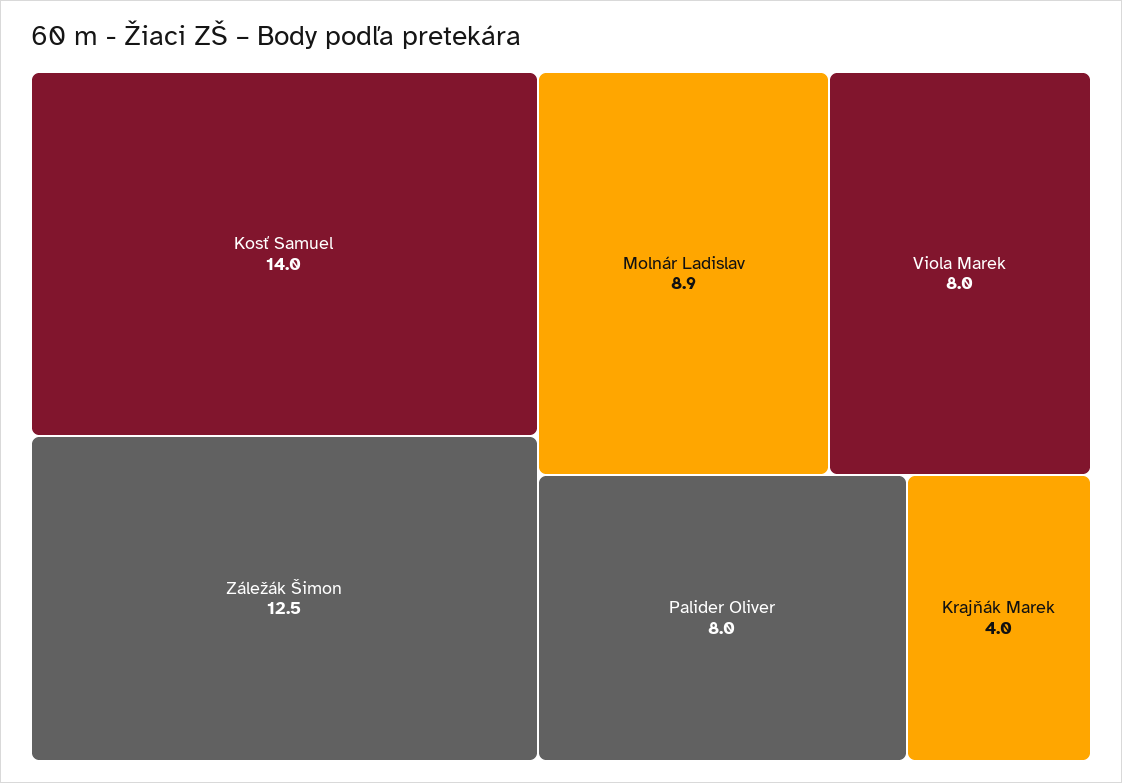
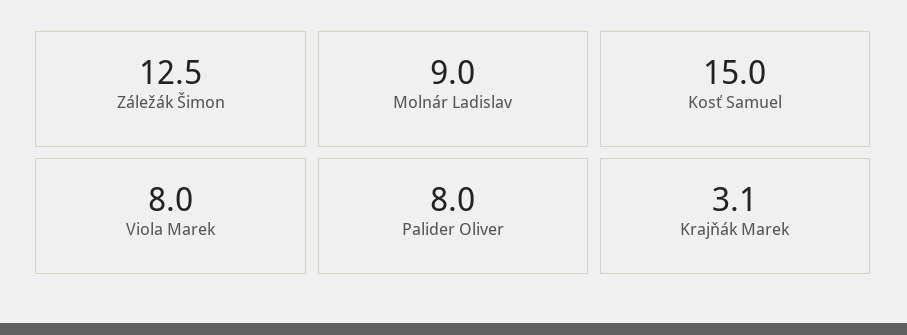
Kosť Samuel: 14 -> 15
Molnár Ladislav: 8.9 -> 9
Krajňák Marek: 4 -> 3.1

